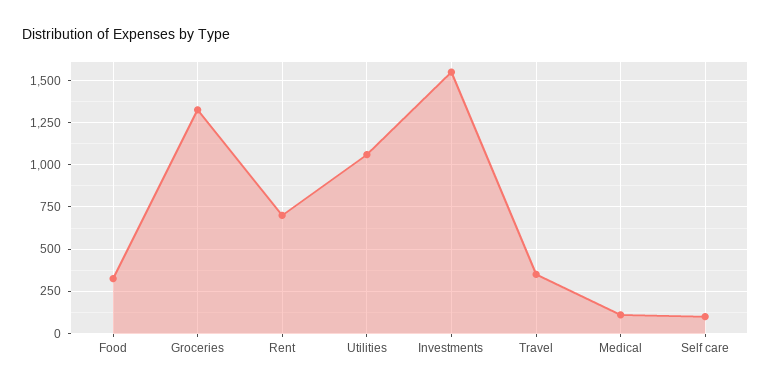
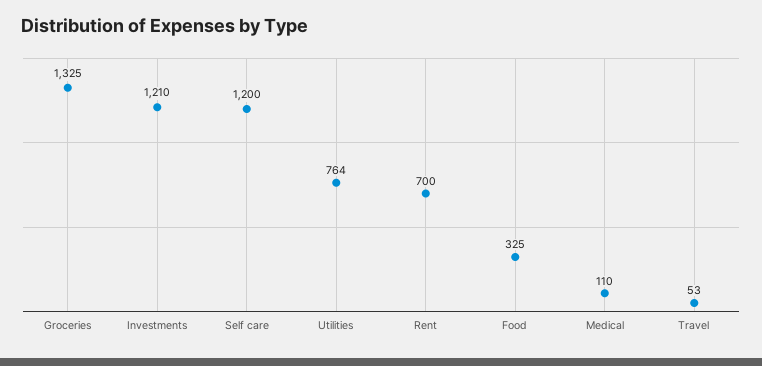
Utilities: 1050 -> 764
Investments: 1550 -> 1210
Travel: 350 -> 53
Self care: 100 -> 1200

